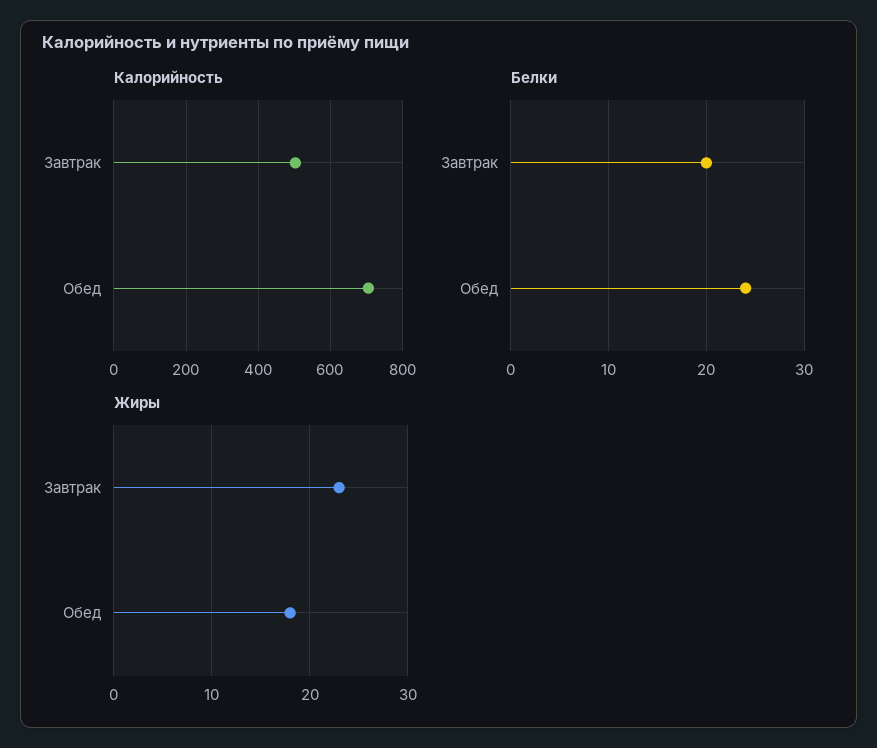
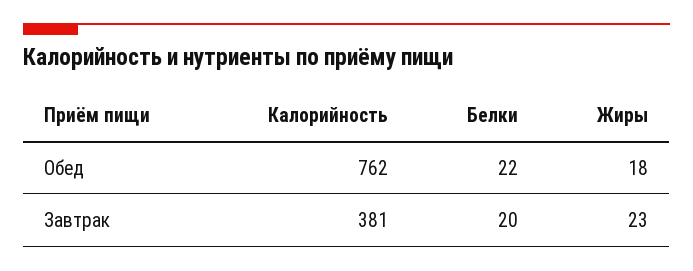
Калорийность, Завтрак: 500 -> 381
Калорийность, Обед: 700 -> 762
Белки, Обед: 24 -> 22

